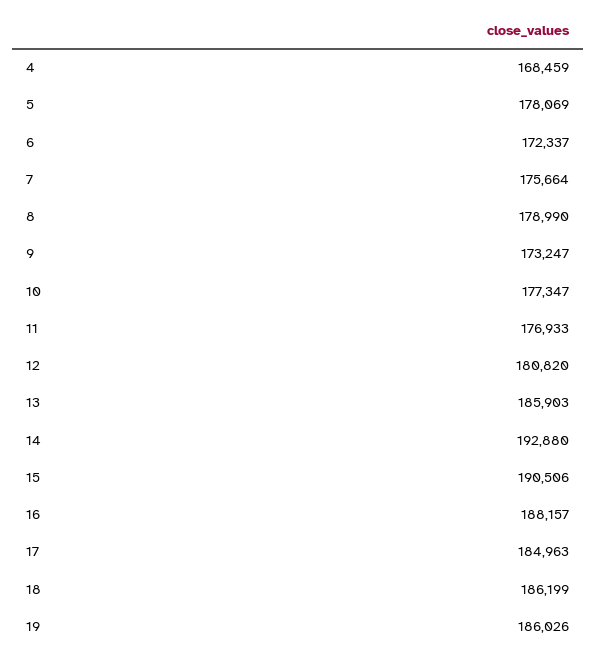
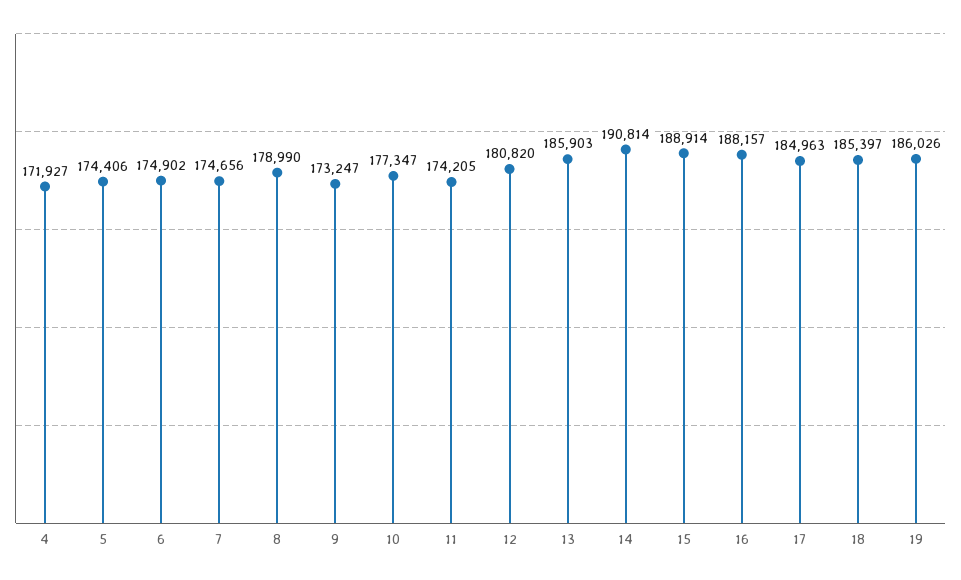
4: 168459 -> 171927
5: 178069 -> 174406
6: 172337 -> 174902
7: 175664 -> 174656
11: 176933 -> 174205
14: 192880 -> 190814
15: 190506 -> 188914
18: 186199 -> 185397

